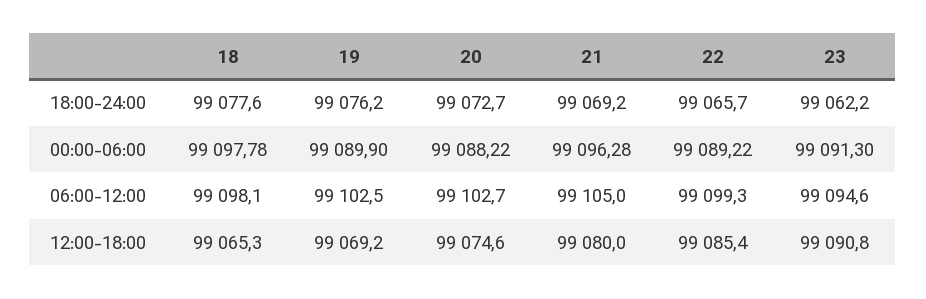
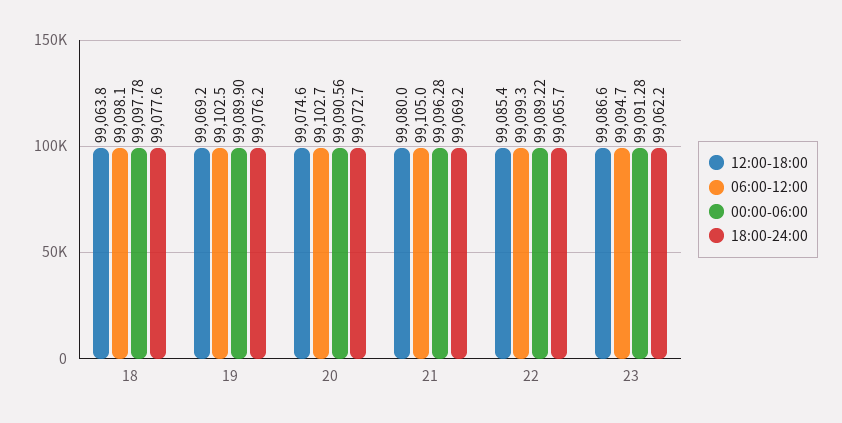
00:00-06:00, 20: 99088.22 -> 99090.56
00:00-06:00, 23: 99091.3 -> 99091.28
06:00-12:00, 23: 99094.6 -> 99094.7
12:00-18:00, 18: 99065.3 -> 99063.8
12:00-18:00, 23: 99090.8 -> 99086.6

